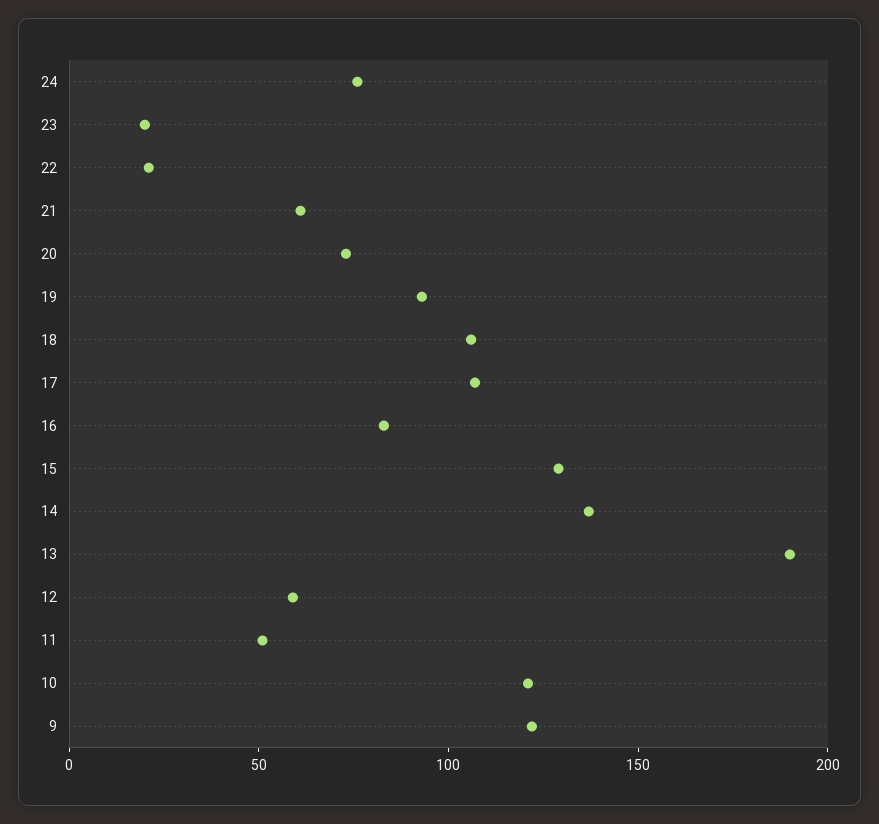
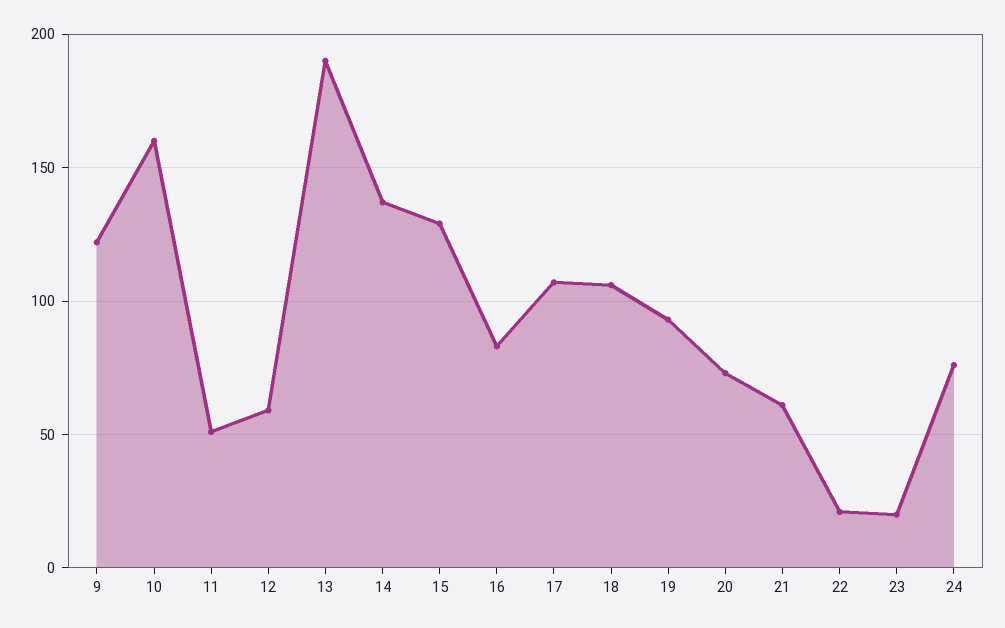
10: 120 -> 160

